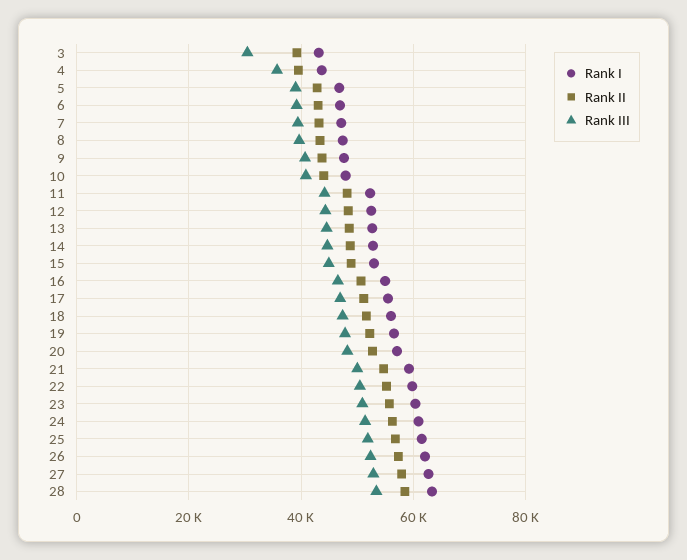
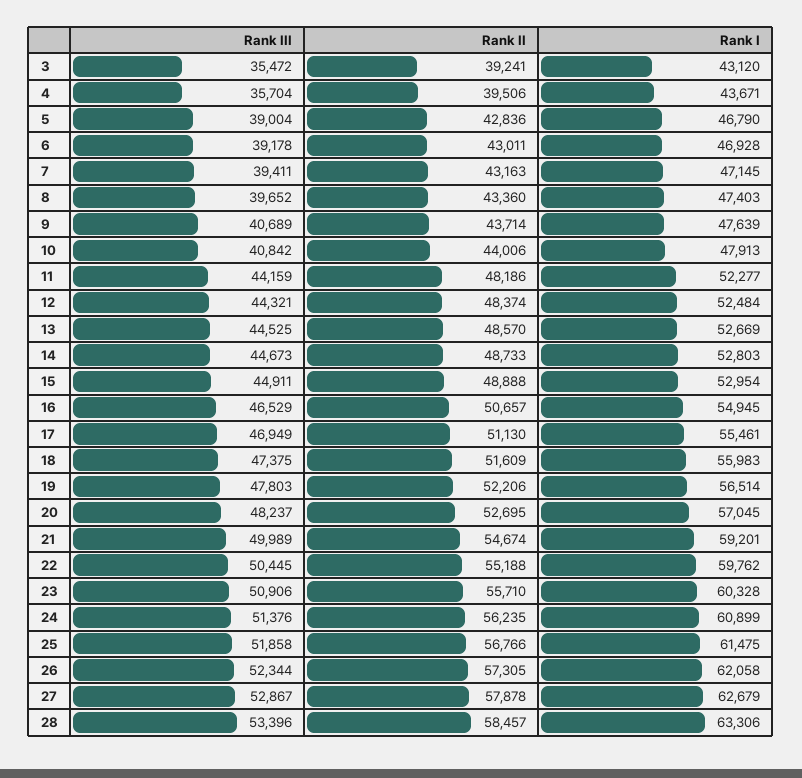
Rank III, 3: 30000 -> 35472

